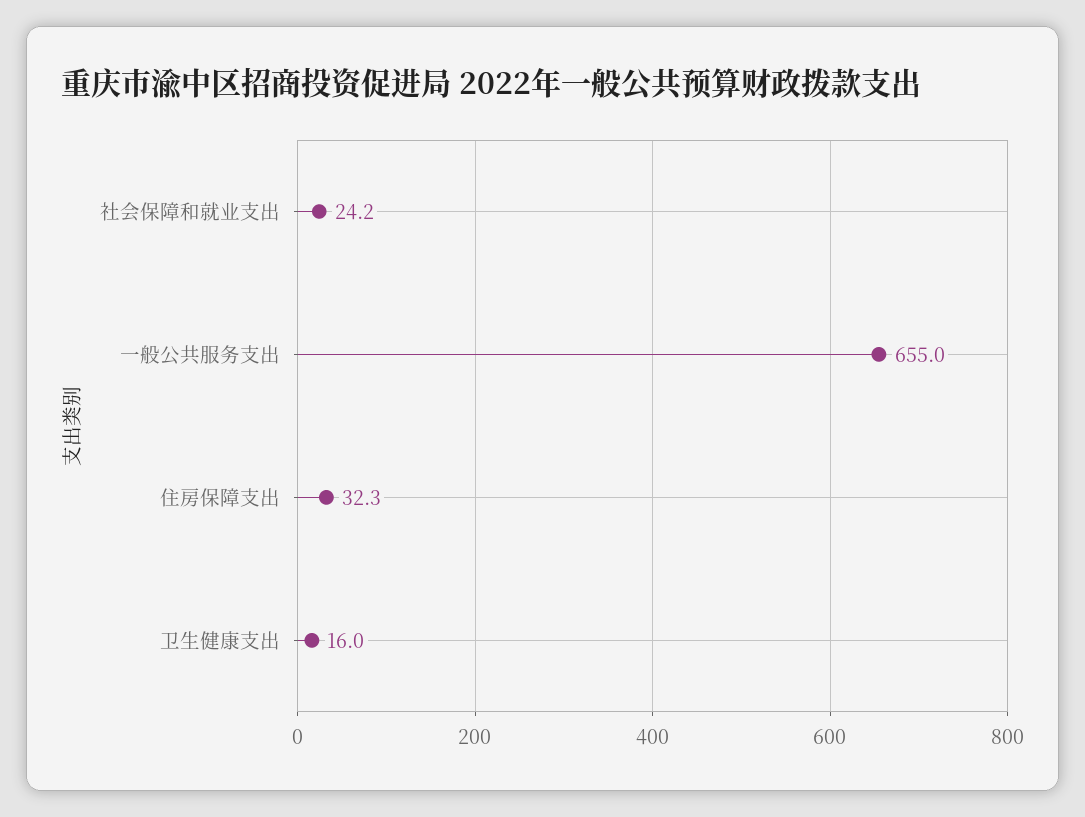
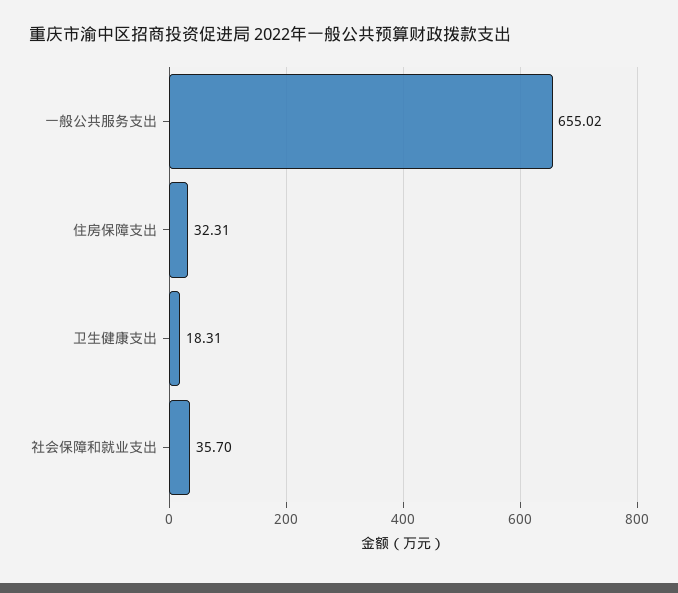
社会保障和就业支出: 24.2 -> 35.7
卫生健康支出: 16 -> 18.31

